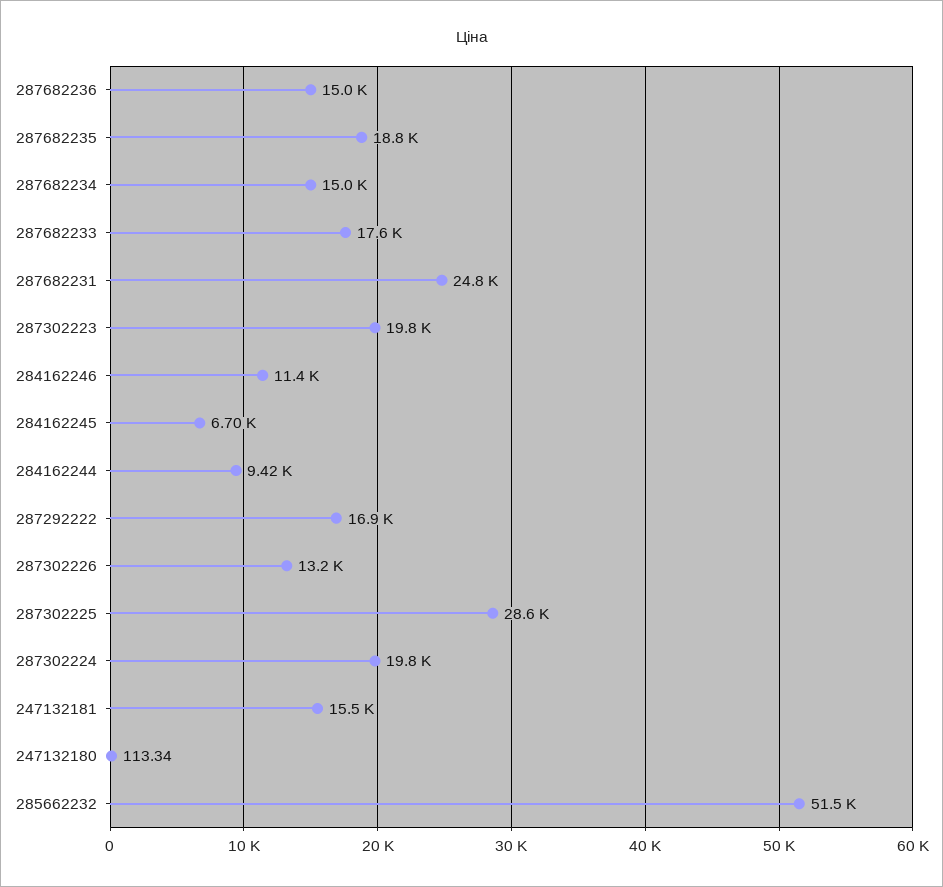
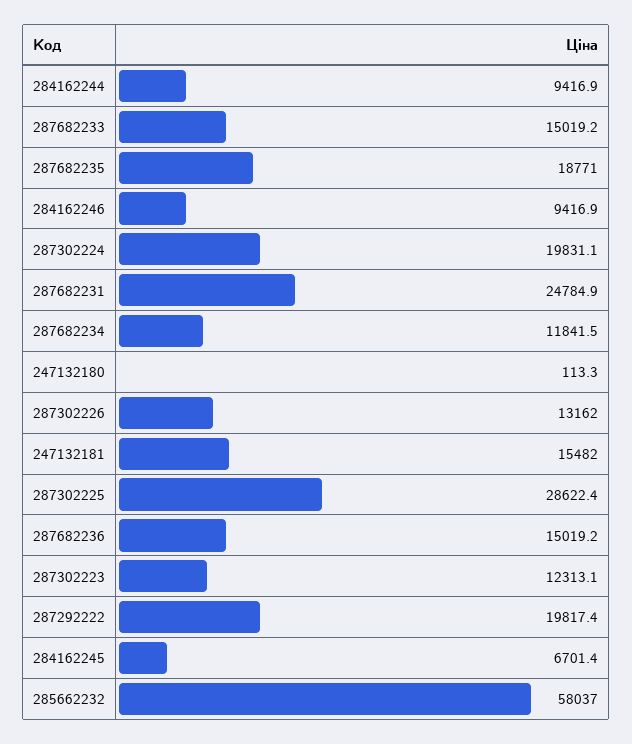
287682234: 15000 -> 11841.5
287682233: 17600 -> 15019.2
287302223: 19800 -> 12313.1
284162246: 11400 -> 9416.9
287292222: 16900 -> 19817.4
285662232: 51500 -> 58037

